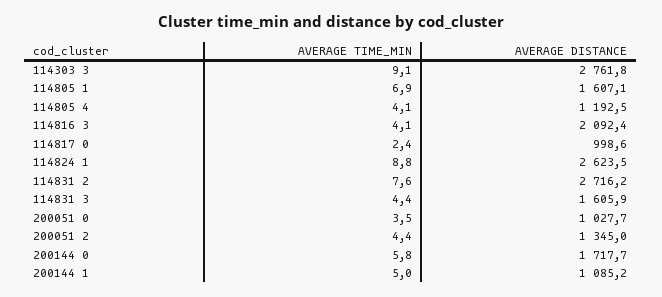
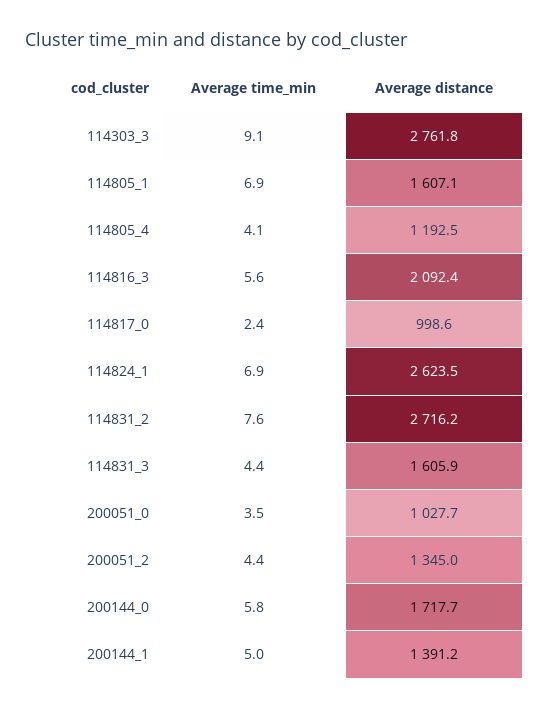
AVERAGE TIME_MIN, 114816 3: 4.1 -> 5.6
AVERAGE TIME_MIN, 114824 1: 8.8 -> 6.9
AVERAGE DISTANCE, 200144 1: 1085.2 -> 1391.2

